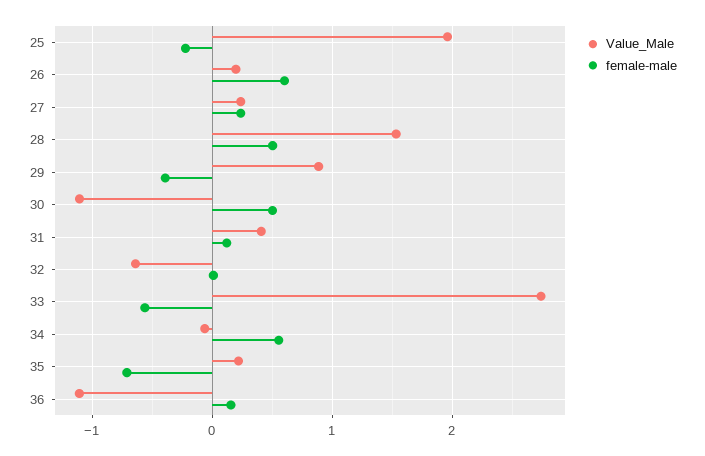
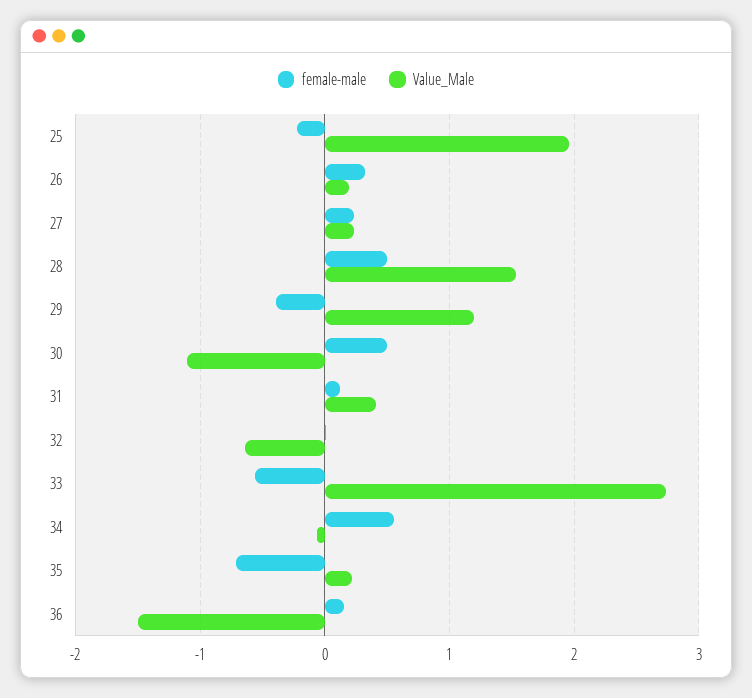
female-male, 26: 0.6 -> 0.3
Value_Male, 29: 0.9 -> 1.2
Value_Male, 36: -1.1 -> -1.5

